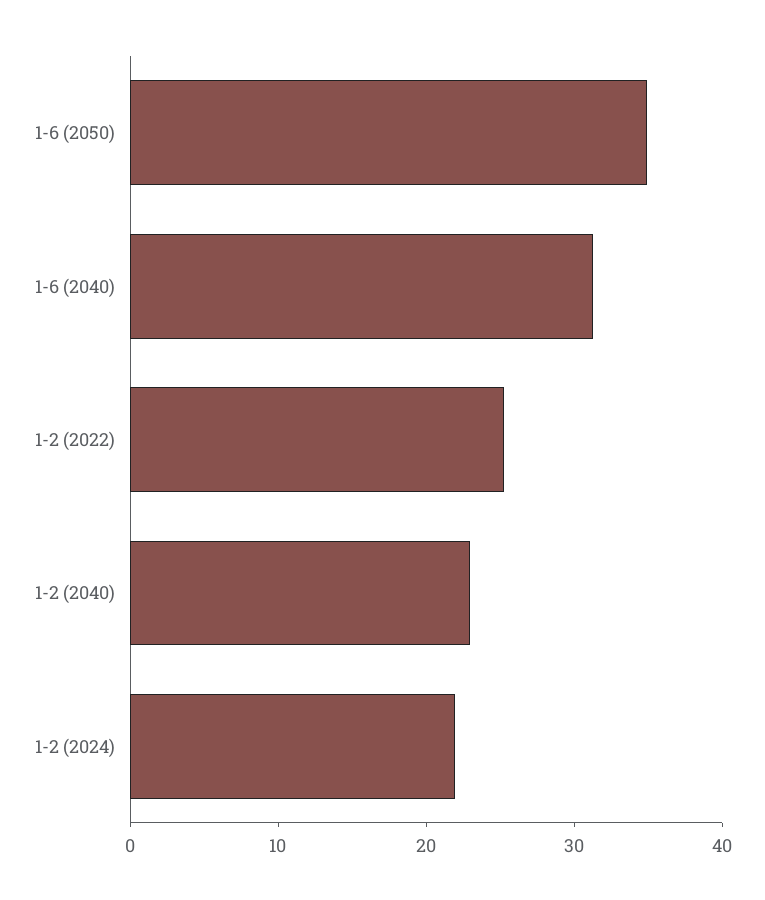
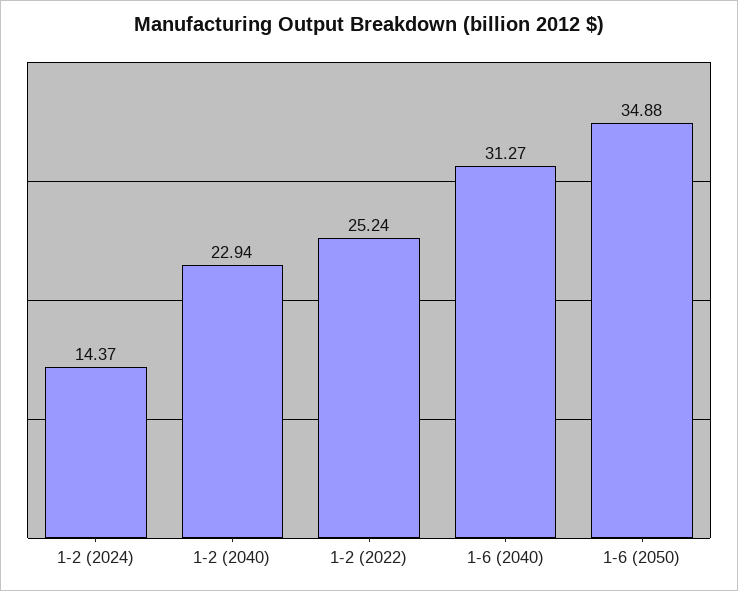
1-2 (2024): 22 -> 14.37

